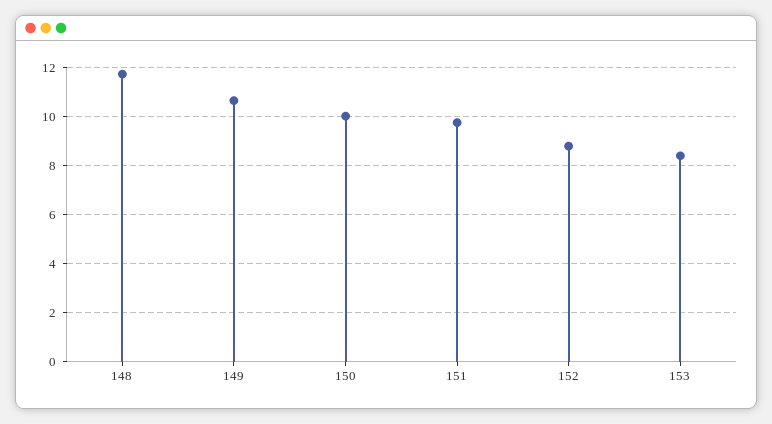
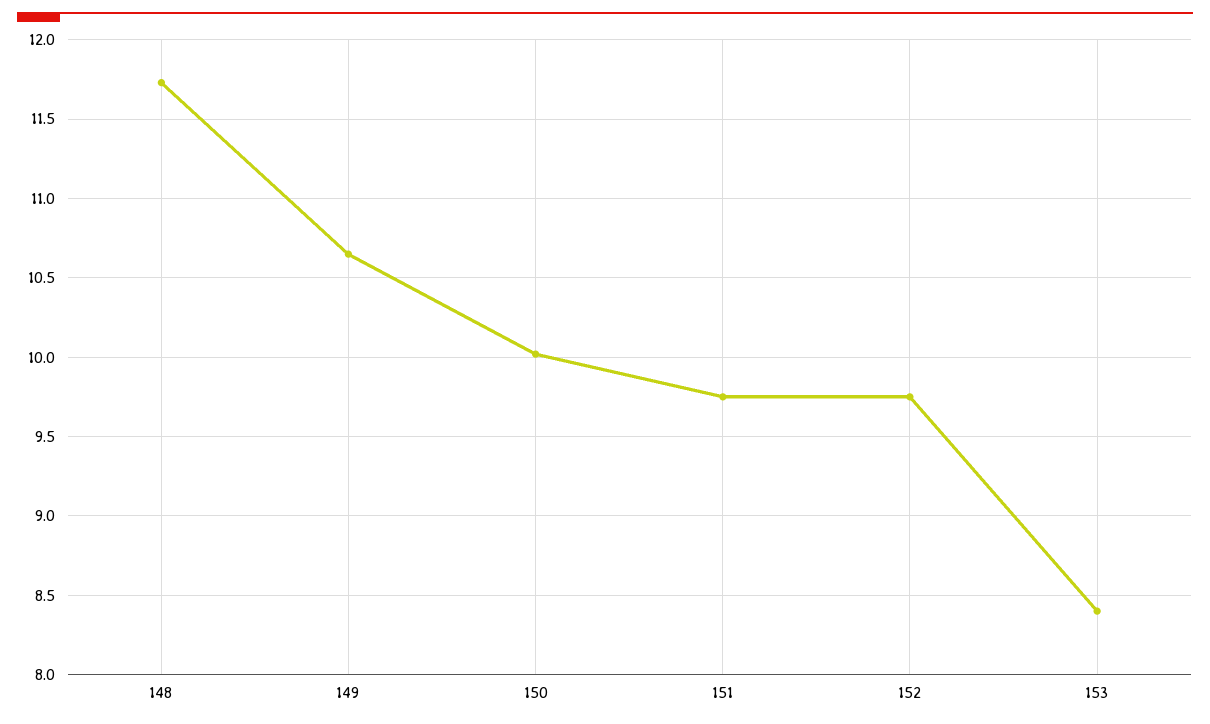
152: 8.75 -> 9.75

